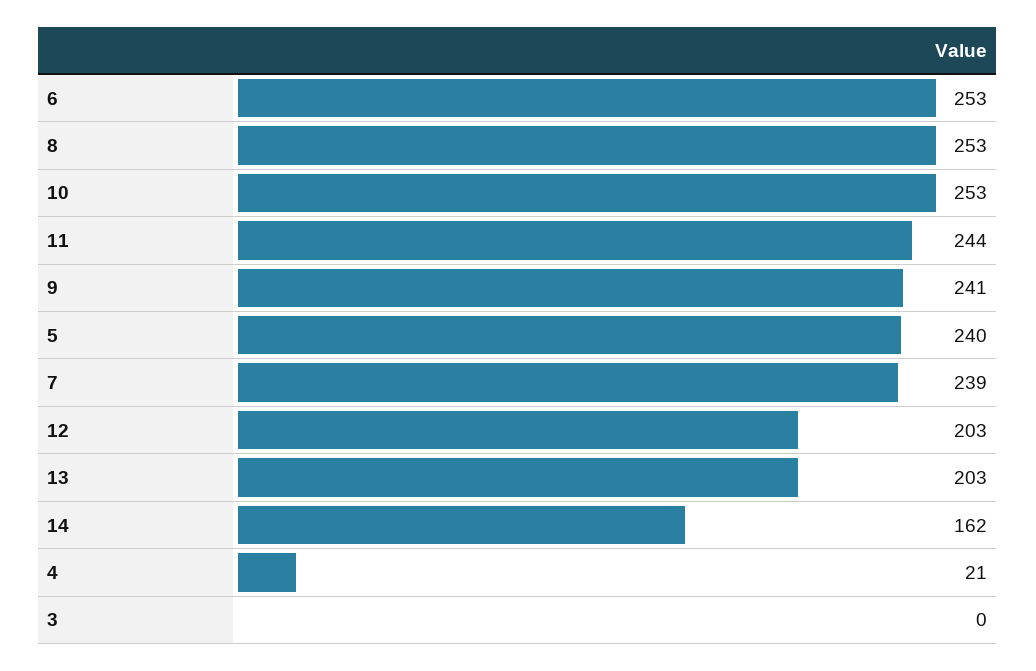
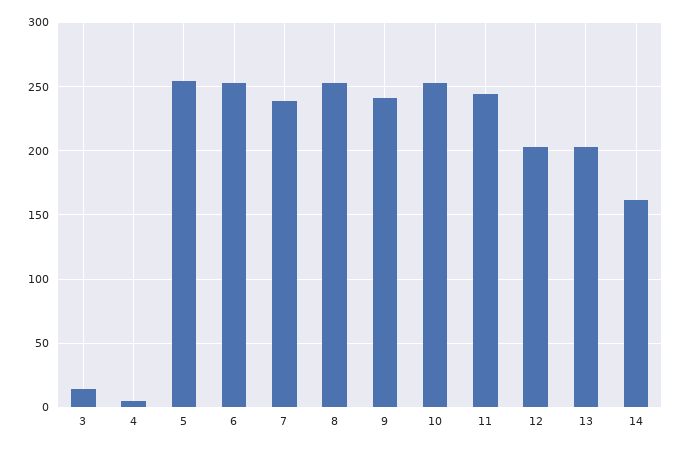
5: 240 -> 255
4: 21 -> 5
3: 0 -> 15

